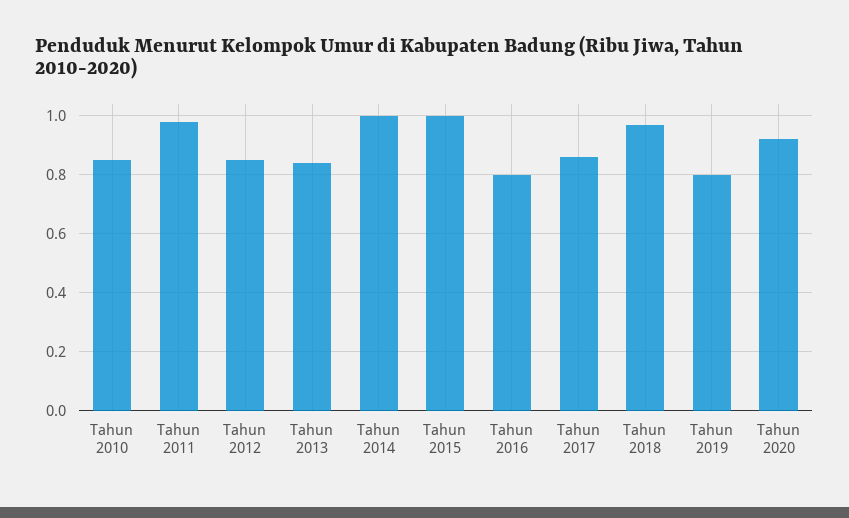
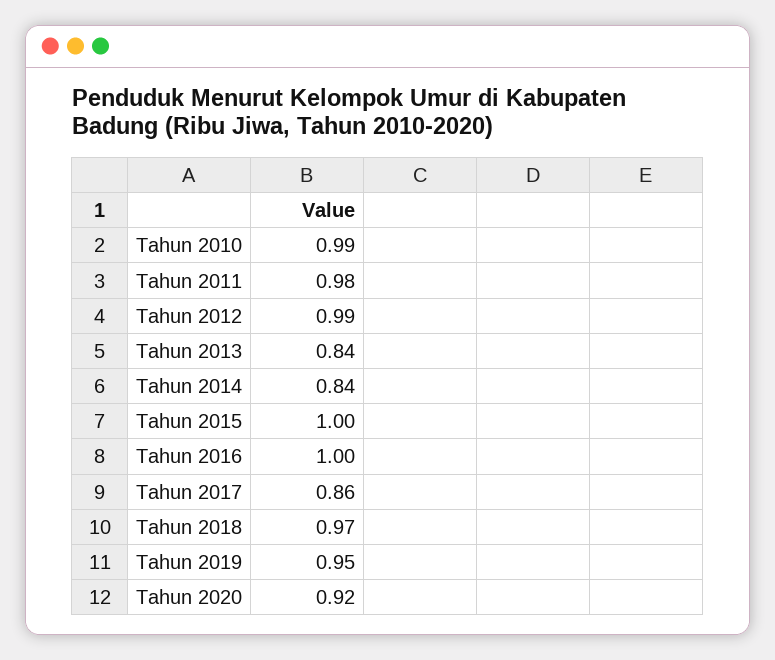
Tahun 2010: 0.85 -> 0.99
Tahun 2012: 0.85 -> 0.99
Tahun 2014: 1 -> 0.84
Tahun 2016: 0.8 -> 1
Tahun 2019: 0.8 -> 0.95

